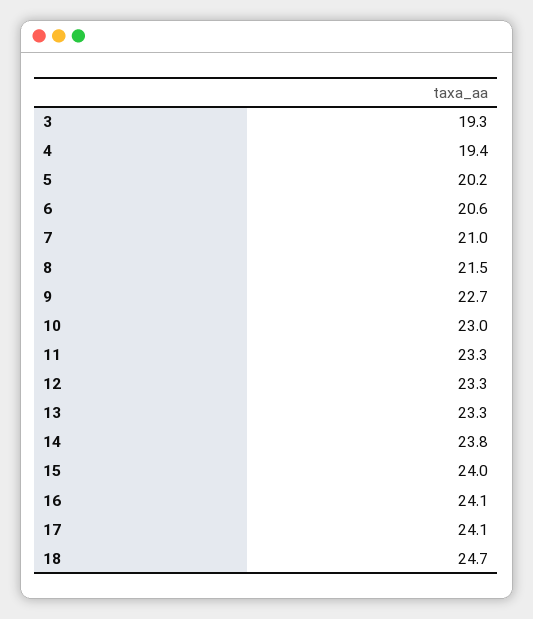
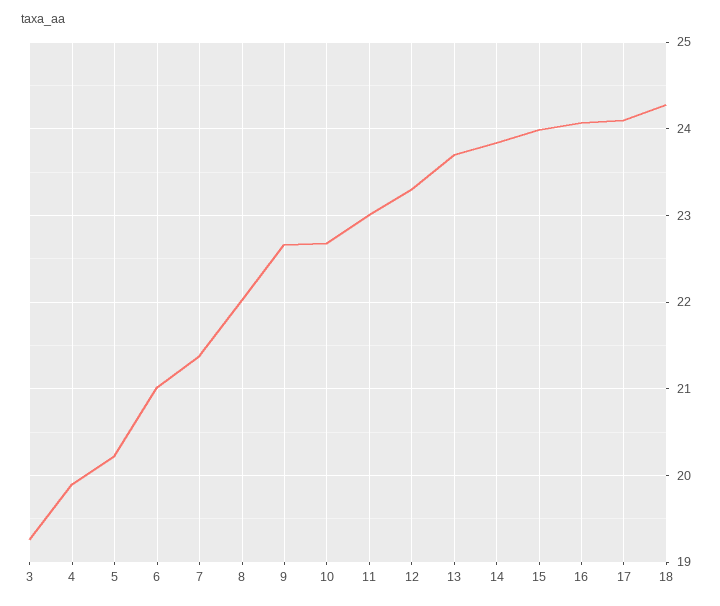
4: 19.4 -> 19.9
6: 20.6 -> 21
7: 21 -> 21.4
8: 21.5 -> 22
10: 23 -> 22.7
11: 23.3 -> 23
13: 23.3 -> 23.7
18: 24.7 -> 24.3

